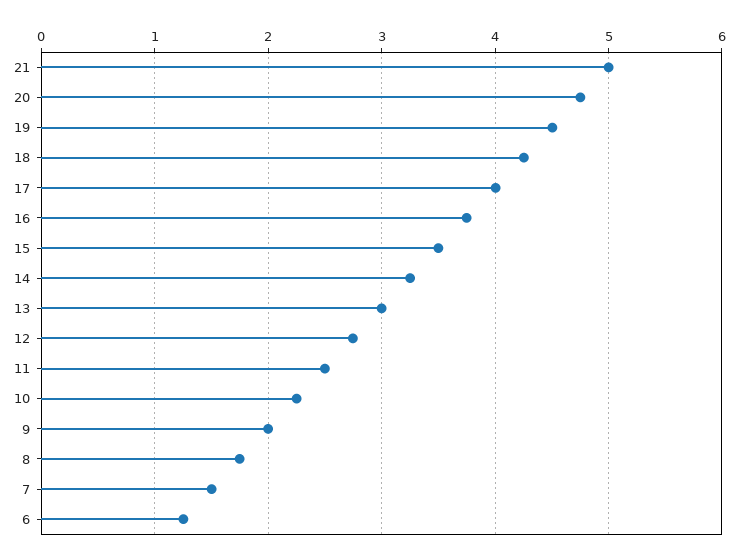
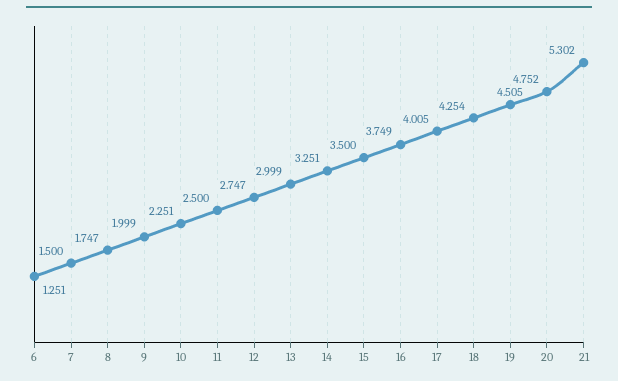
21: 5 -> 5.302

